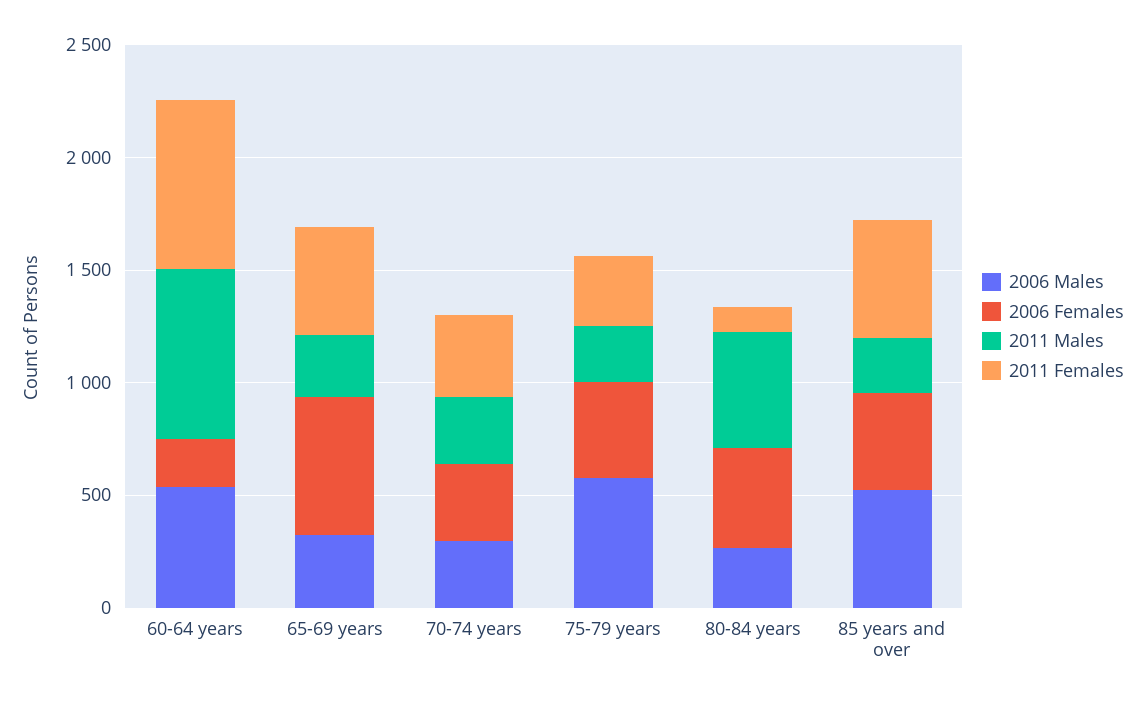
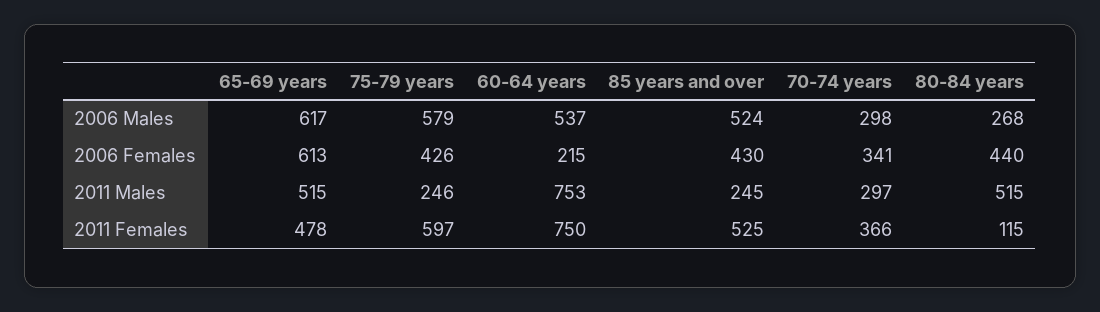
2006 Males, 65-69 years: 300 -> 617
2011 Males, 65-69 years: 300 -> 515
2011 Females, 75-79 years: 300 -> 597

